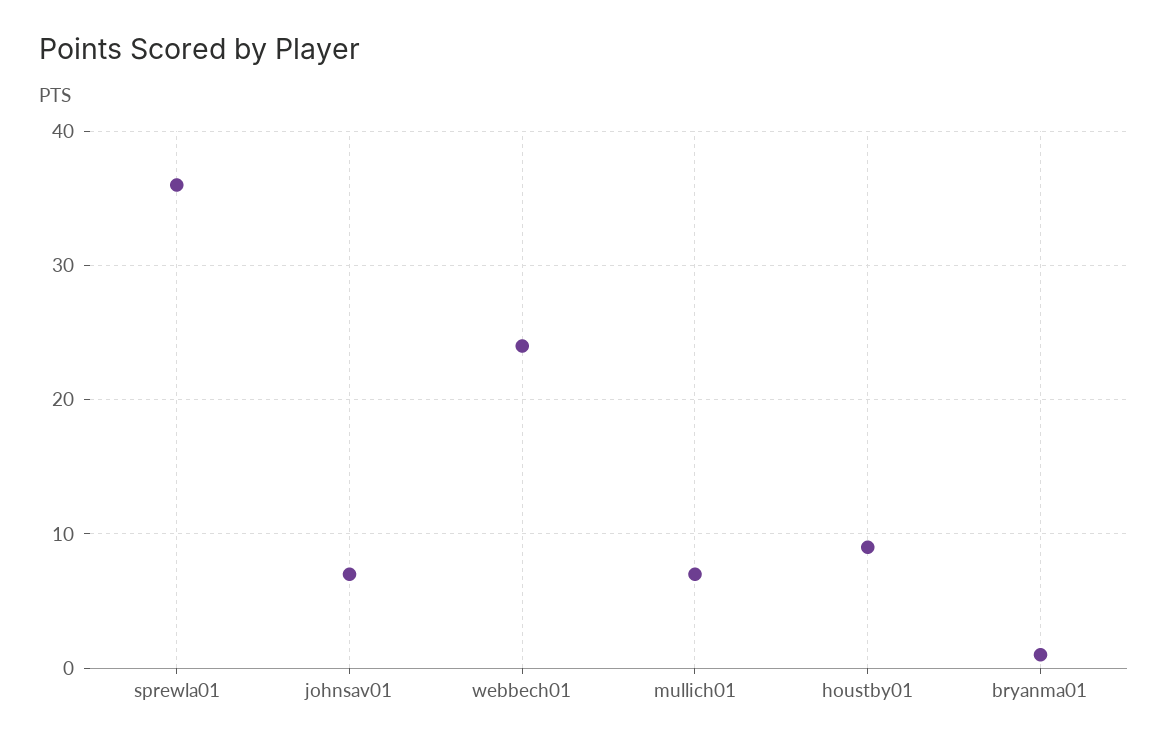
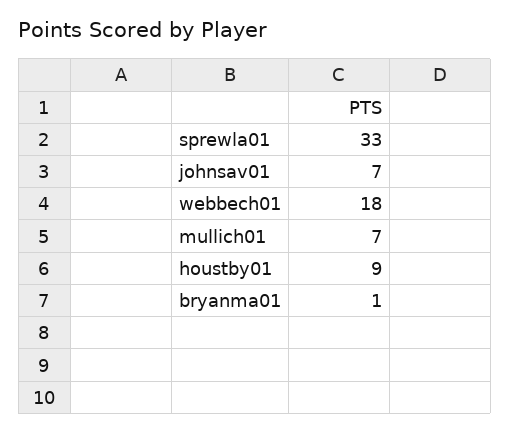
sprewla01: 36 -> 33
webbech01: 24 -> 18

